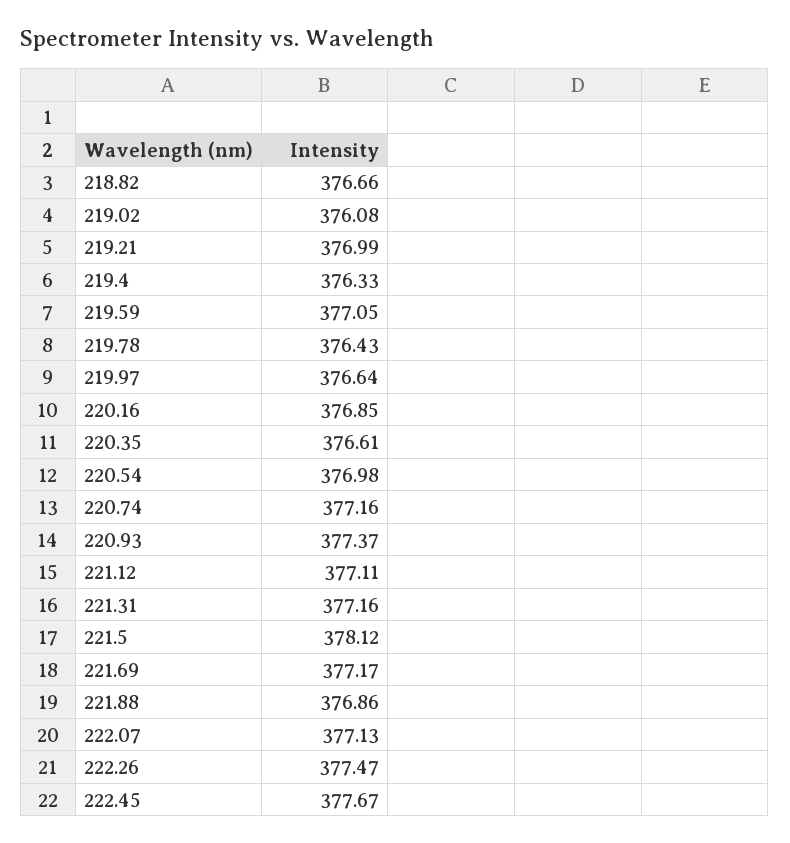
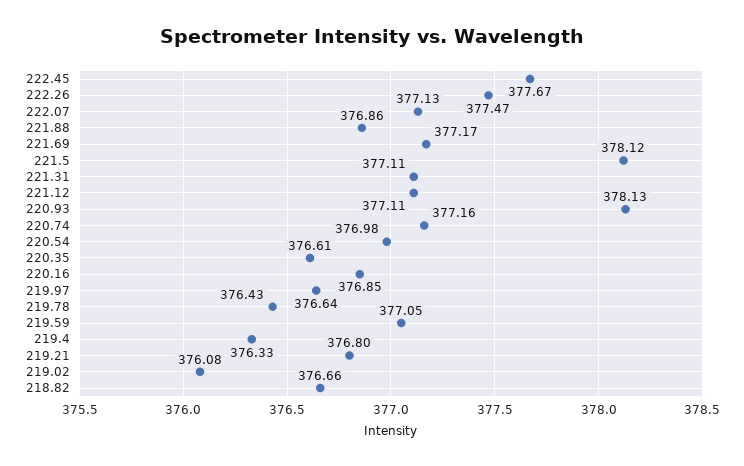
219.21: 376.99 -> 376.8
220.93: 377.37 -> 378.13
221.31: 377.16 -> 377.11

